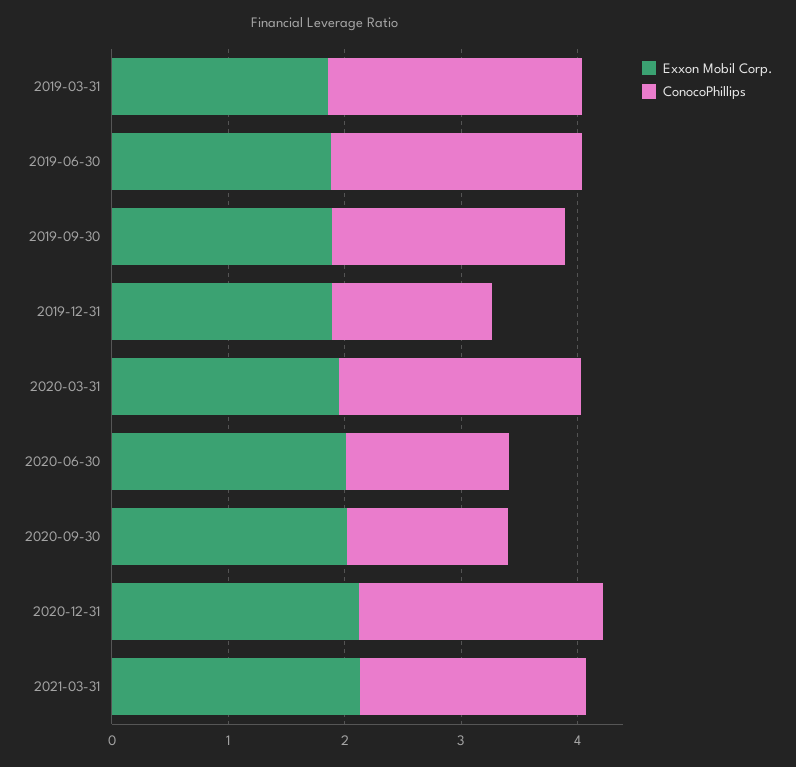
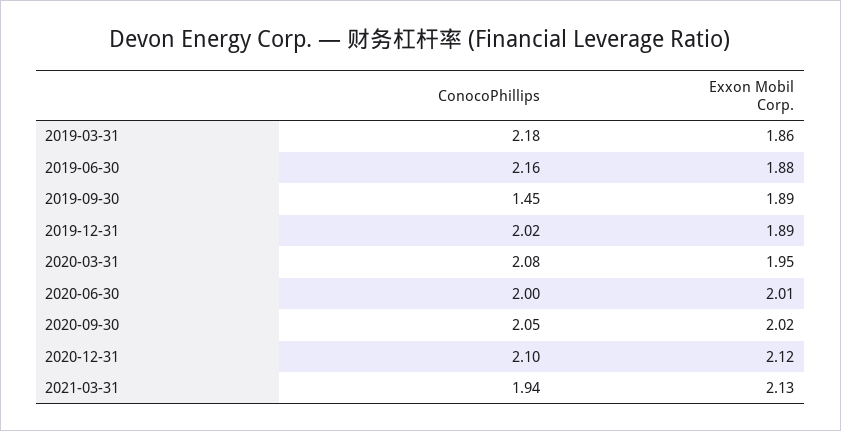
ConocoPhillips, 2019-09-30: 2 -> 1.45
ConocoPhillips, 2019-12-31: 1.4 -> 2.02
ConocoPhillips, 2020-06-30: 1.4 -> 2
ConocoPhillips, 2020-09-30: 1.4 -> 2.05

